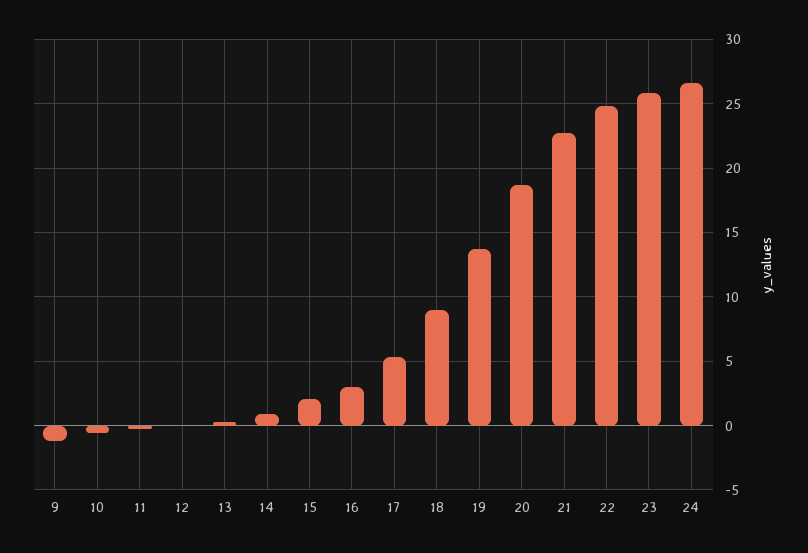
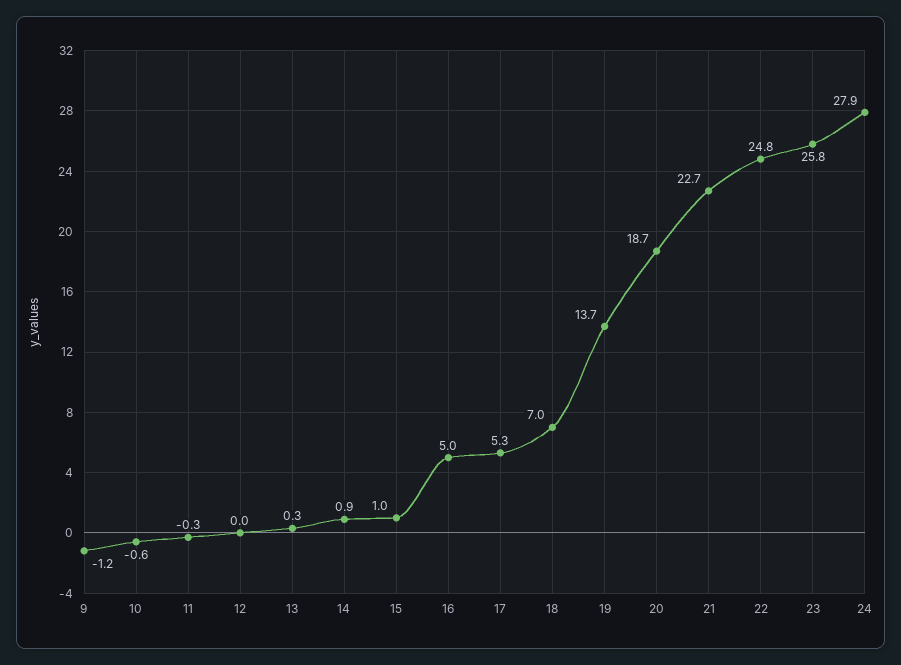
15: 2 -> 1
16: 3 -> 5
18: 9 -> 7
24: 26.5 -> 27.9

